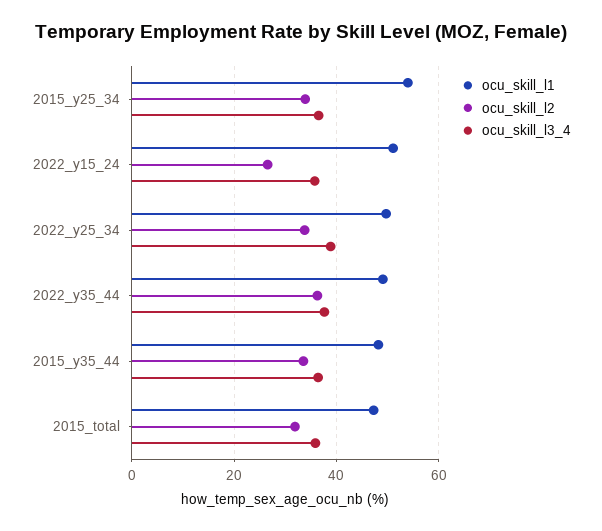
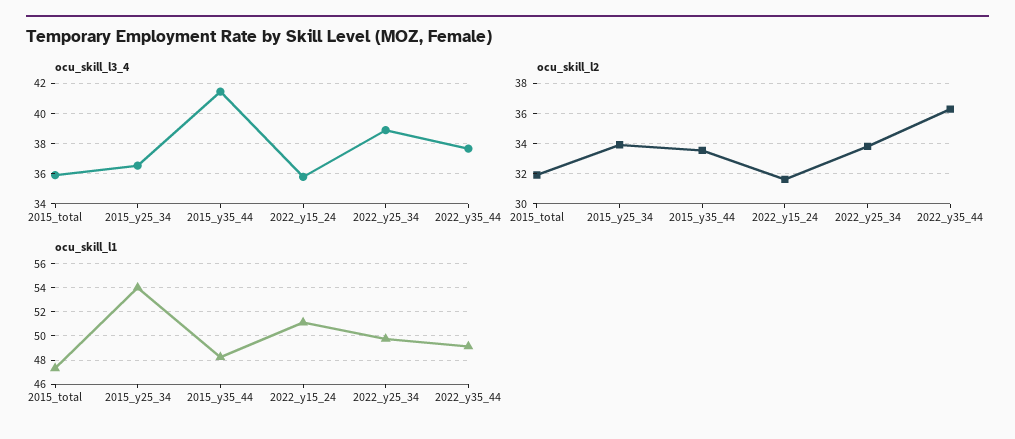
ocu_skill_l2, 2022_y15_24: 26 -> 31.5
ocu_skill_l3_4, 2015_y35_44: 36 -> 41.5

